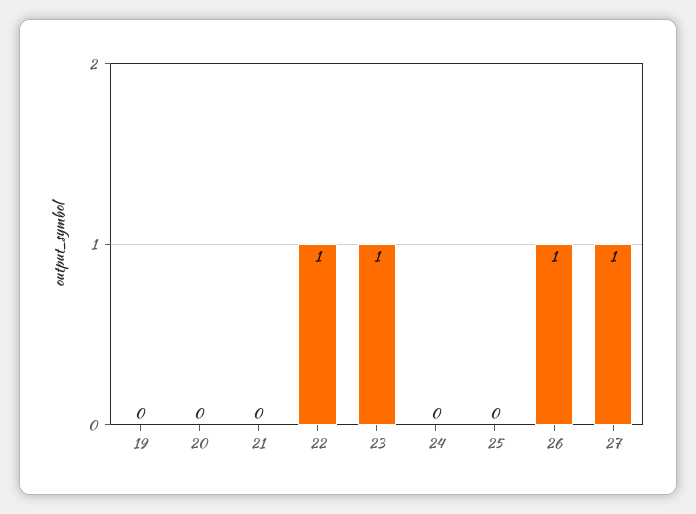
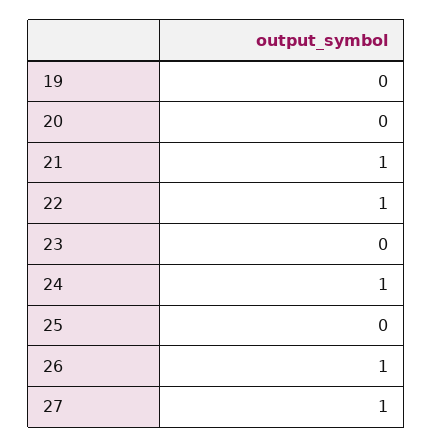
21: 0 -> 1
23: 1 -> 0
24: 0 -> 1

